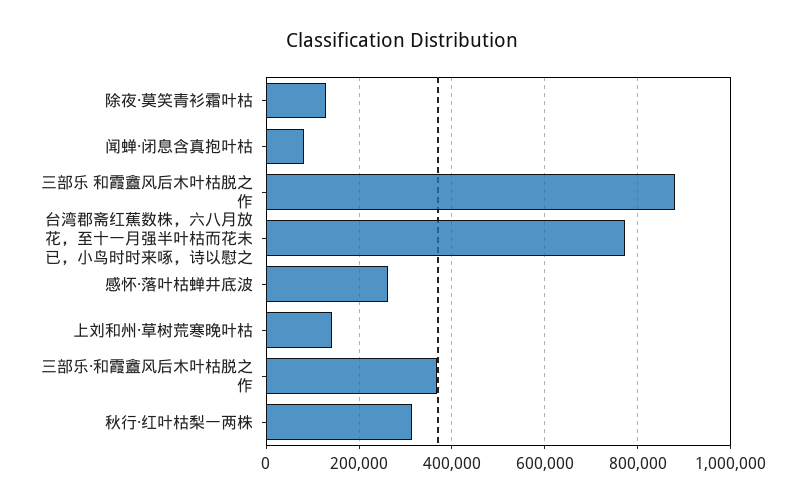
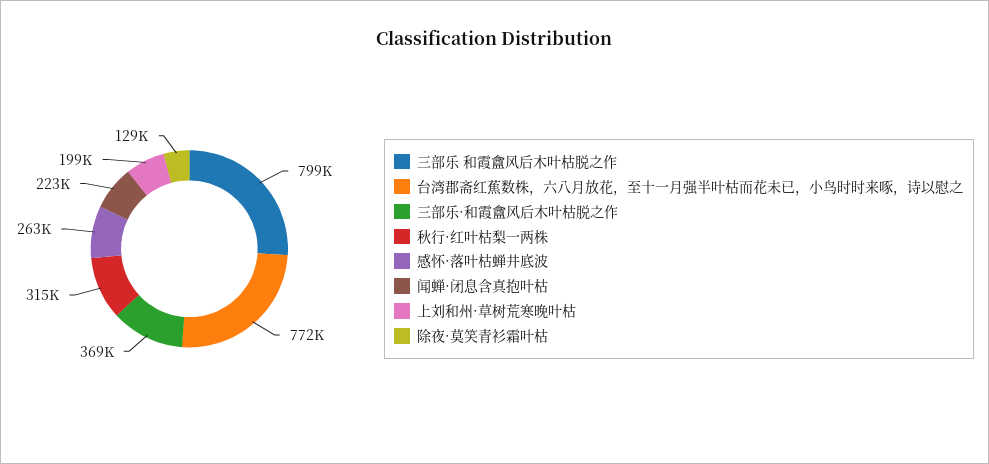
闻蝉·闭息含真抱叶枯: 80000 -> 223000
三部乐 和霞盦风后木叶枯脱之作: 880000 -> 799000
上刘和州·草树荒寒晚叶枯: 140000 -> 199000

